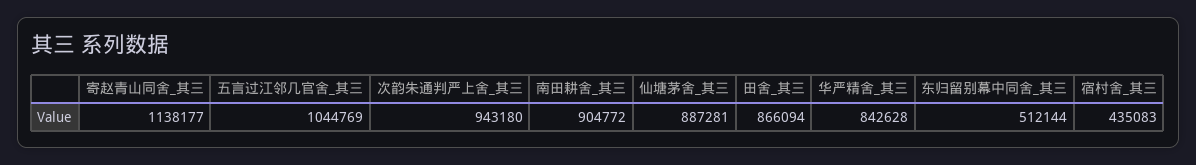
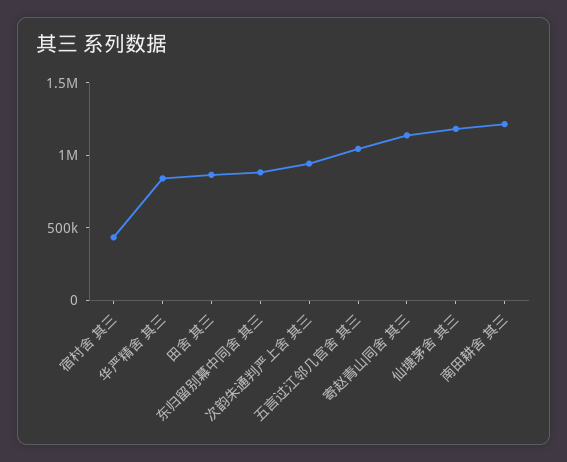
南田耕舍_其三: 904772 -> 1200000
仙塘茅舍_其三: 887281 -> 1200000
东归留别幕中同舍_其三: 512144 -> 900000

